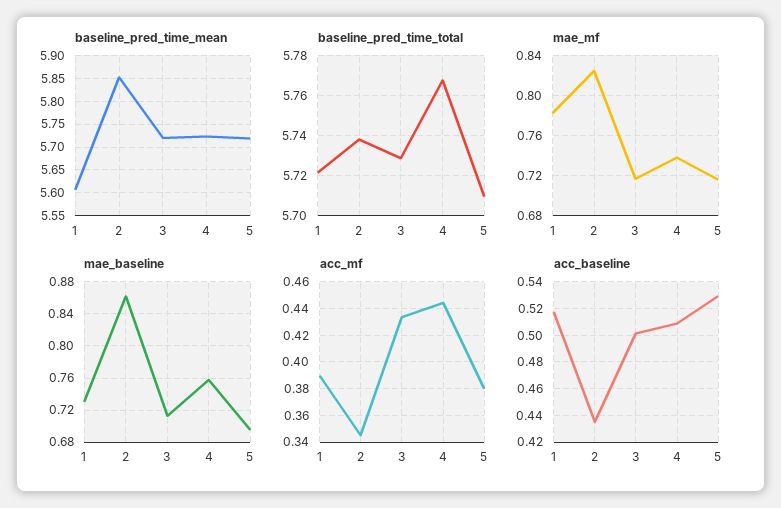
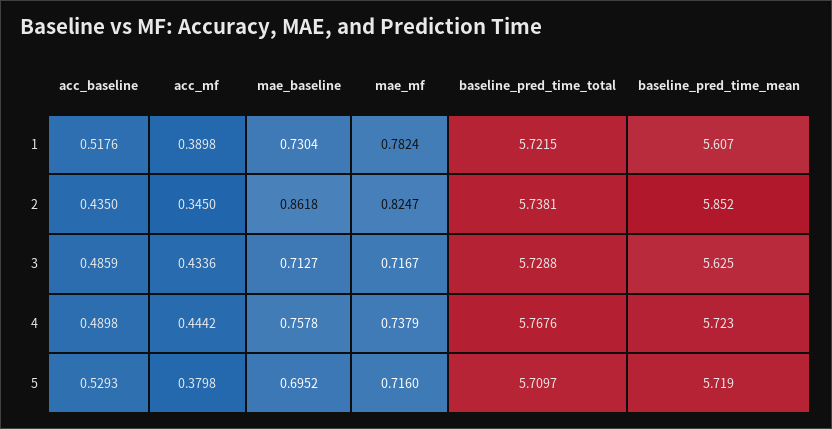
baseline_pred_time_mean, 3: 5.725 -> 5.625
acc_baseline, 3: 0.5 -> 0.4859
acc_baseline, 4: 0.51 -> 0.4898

